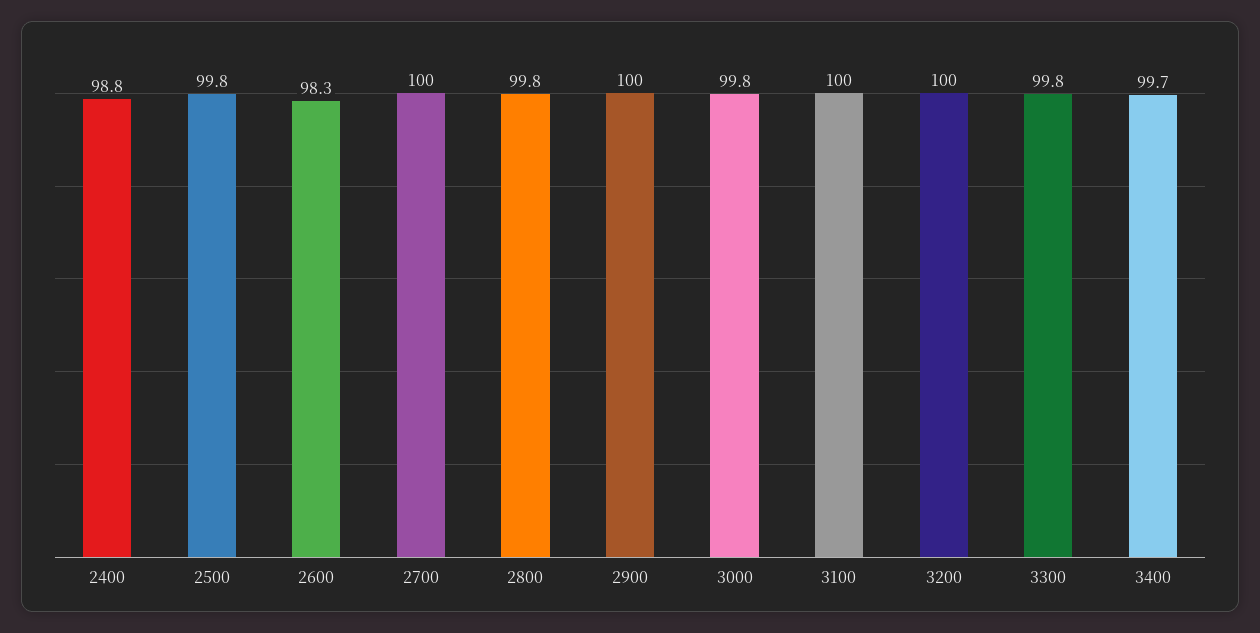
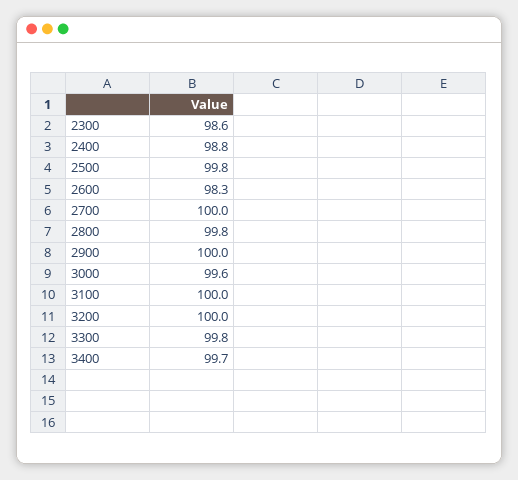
3000: 99.8 -> 99.6
2300: none -> 98.6

